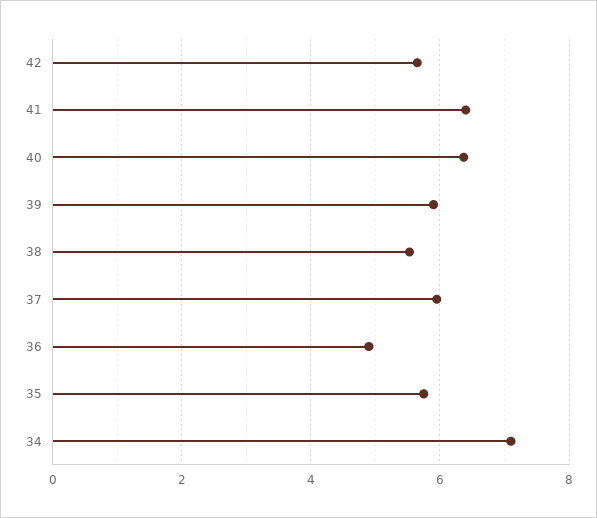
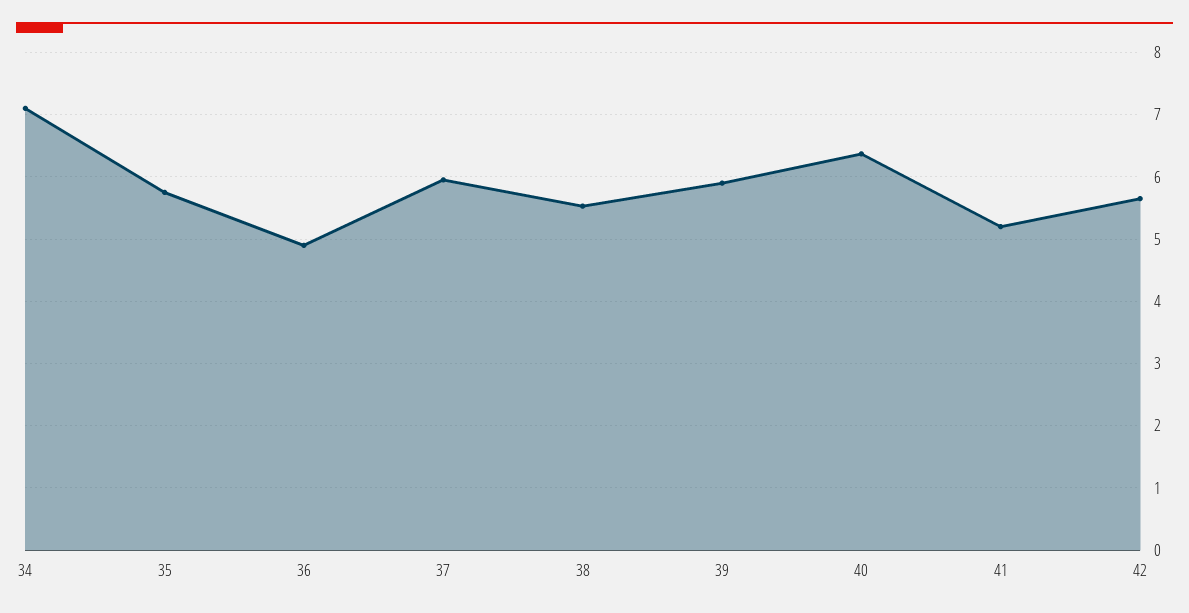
41: 6.4 -> 5.2

